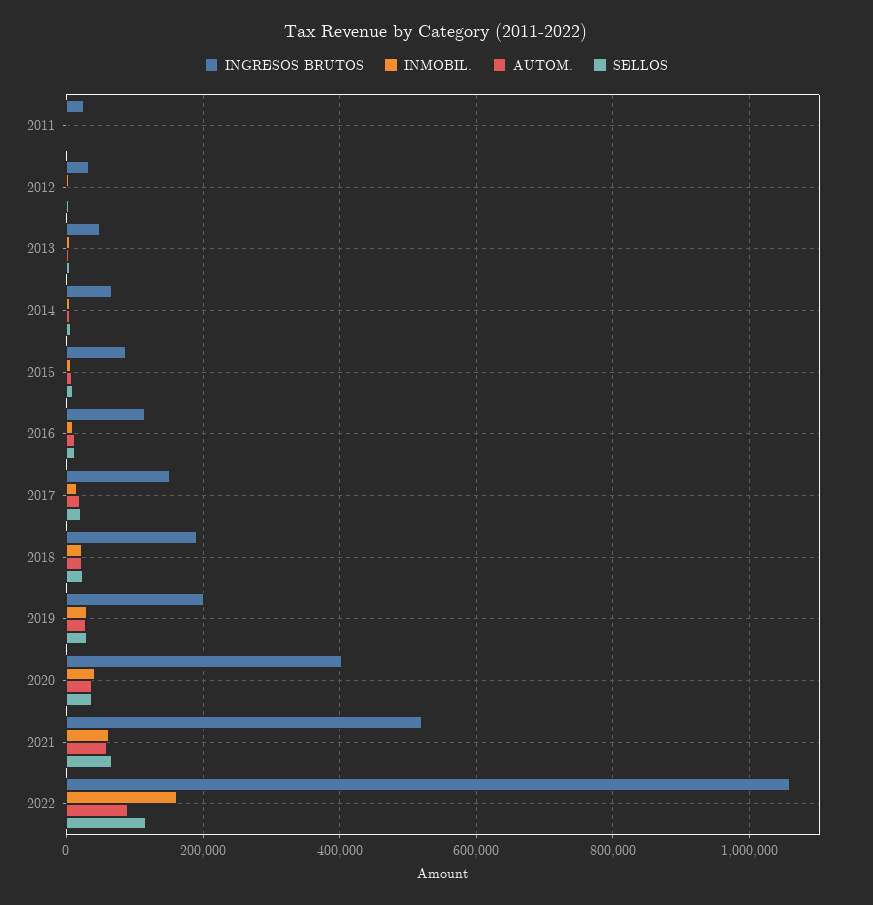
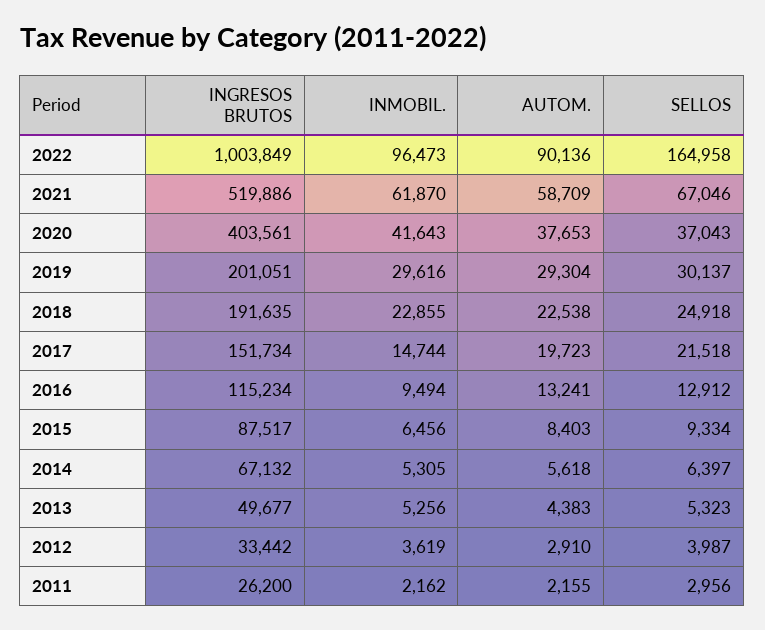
INGRESOS BRUTOS, 2022: 1060000 -> 1003849
INMOBIL., 2022: 160000 -> 96473
SELLOS, 2022: 120000 -> 164958

